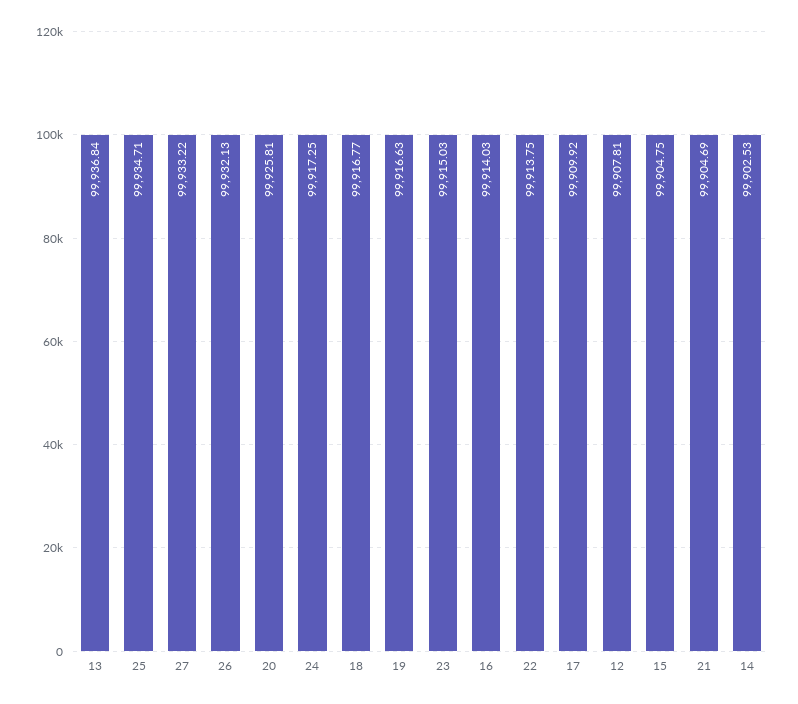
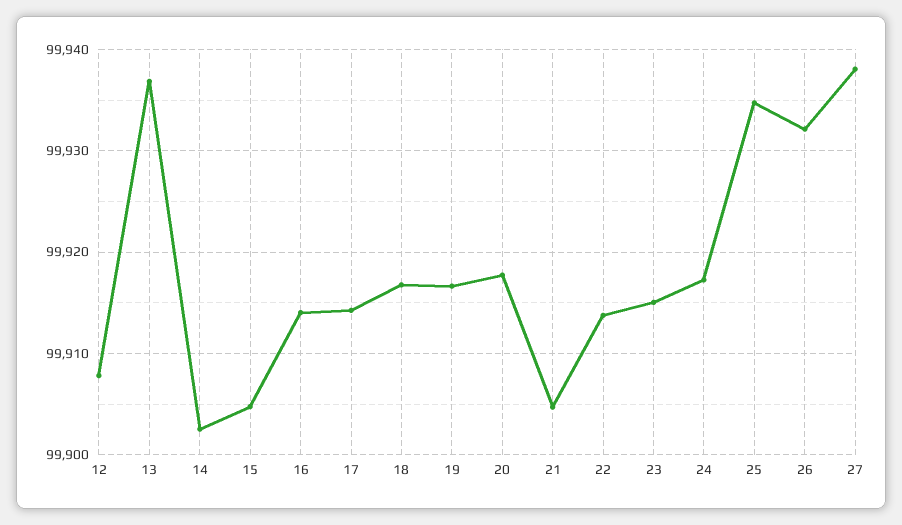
27: 99933.22 -> 99938
20: 99925.81 -> 99918
17: 99909.92 -> 99914

